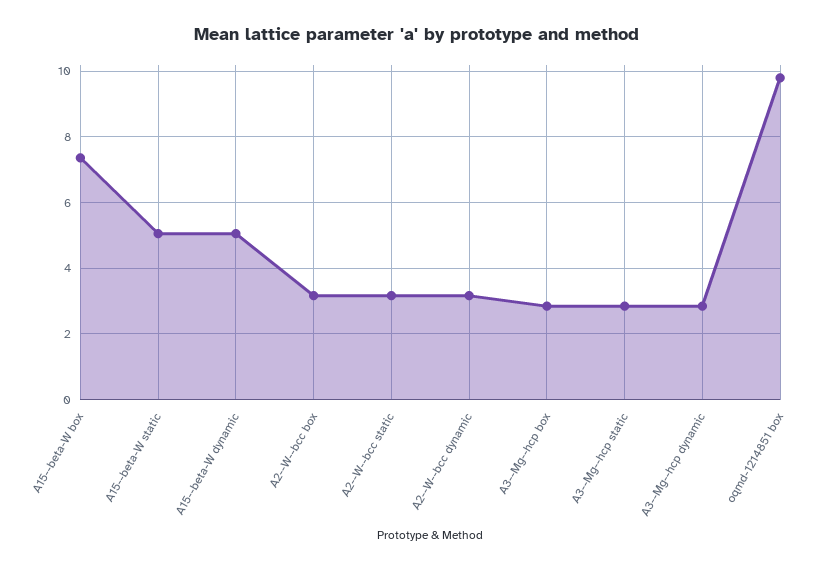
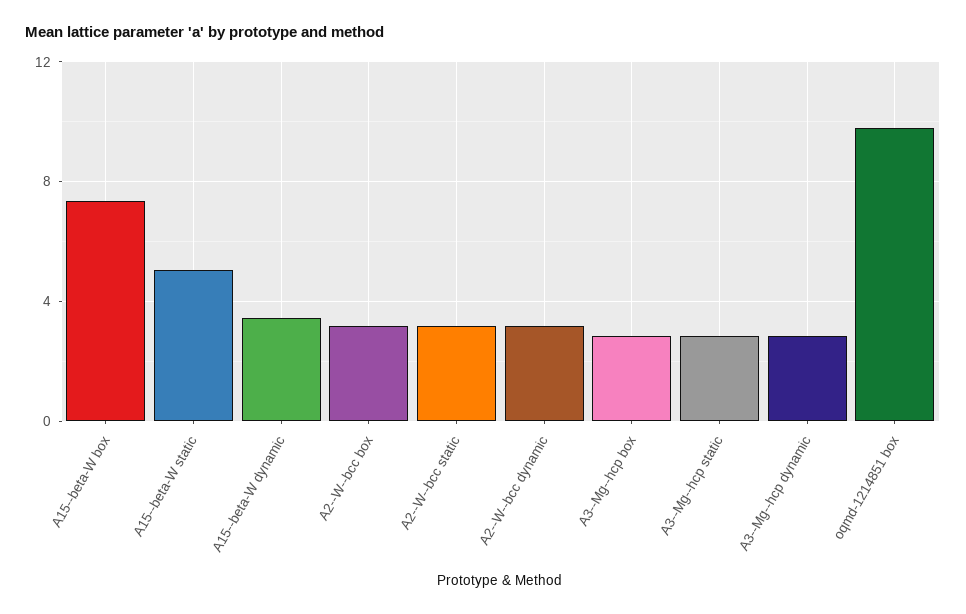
A15--beta-W dynamic: 5 -> 3.5

